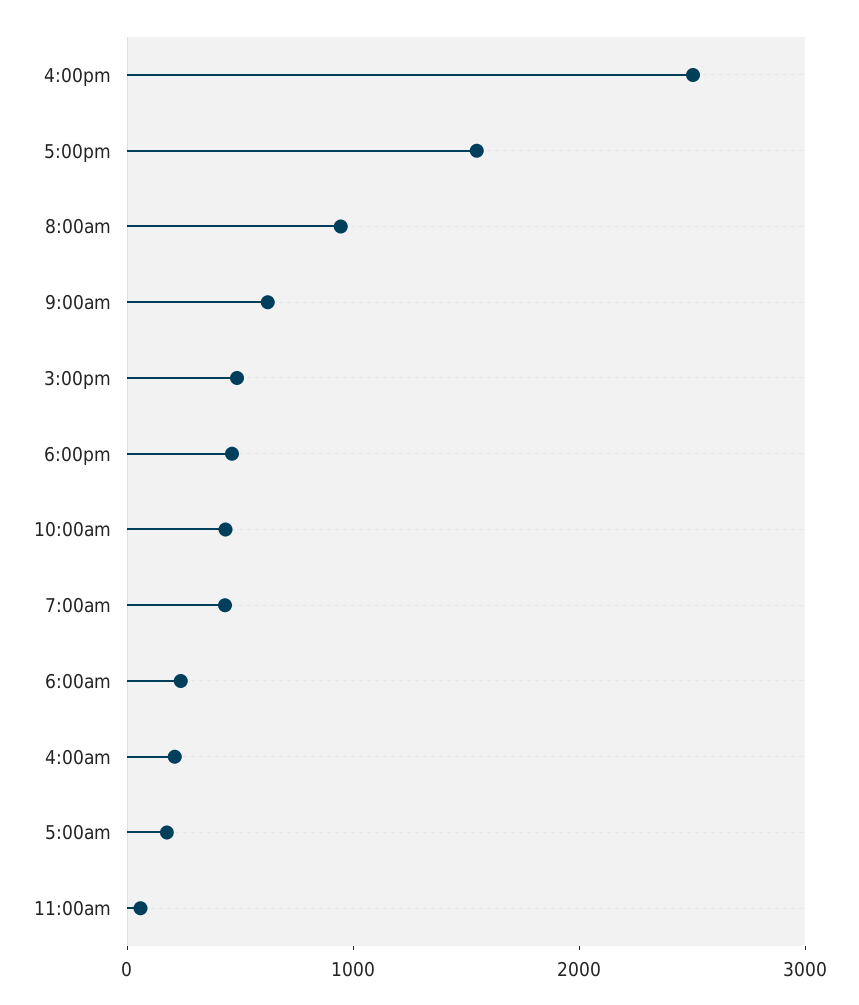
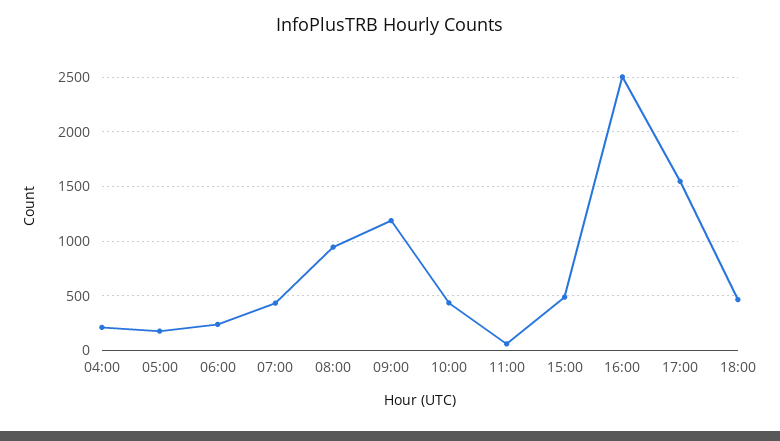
9:00am: 600 -> 1200

